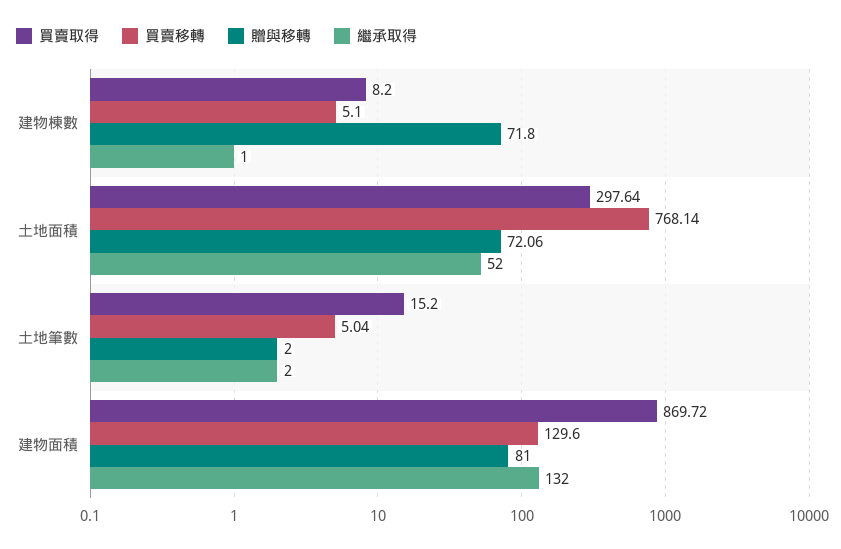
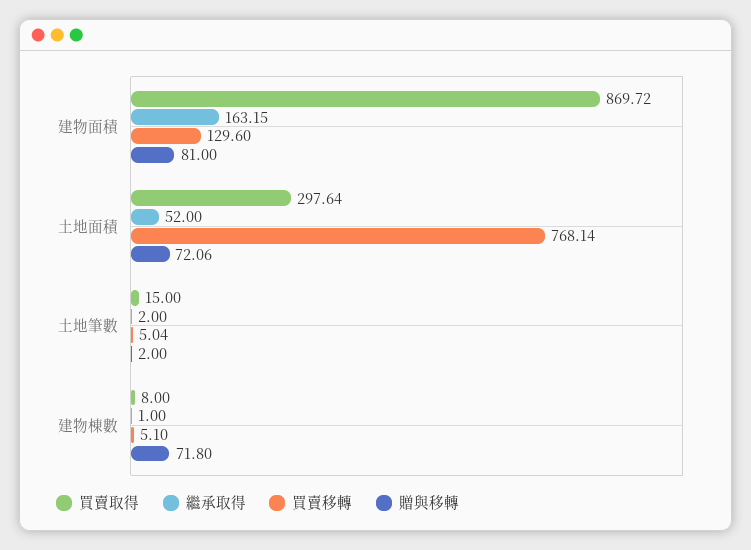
買賣取得, 建物棟數: 8.2 -> 8
買賣取得, 土地筆數: 15.2 -> 15
繼承取得, 建物面積: 132 -> 163.15

